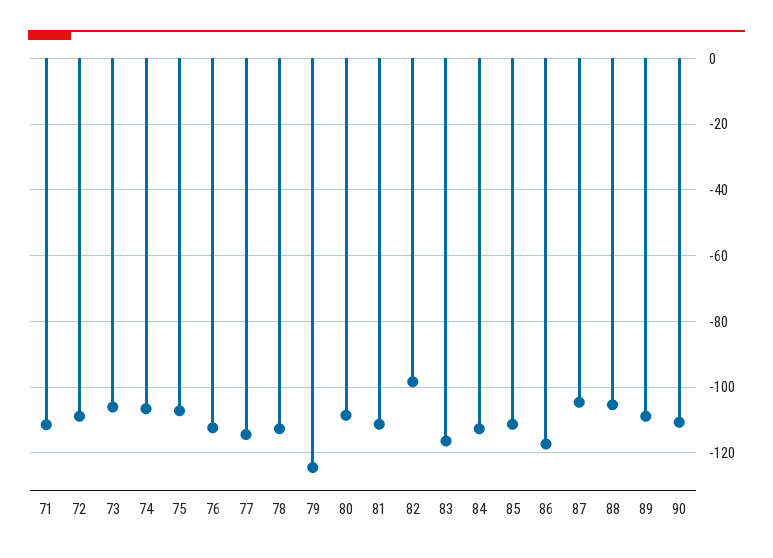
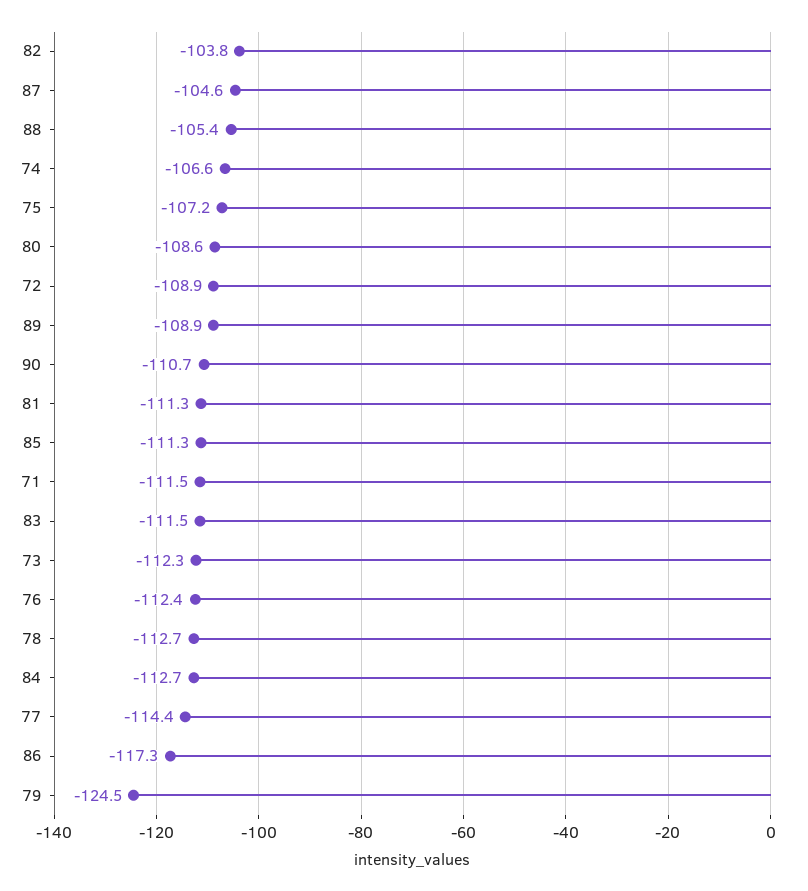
73: -106 -> -112.3
82: -98 -> -103.8
83: -116 -> -111.5

